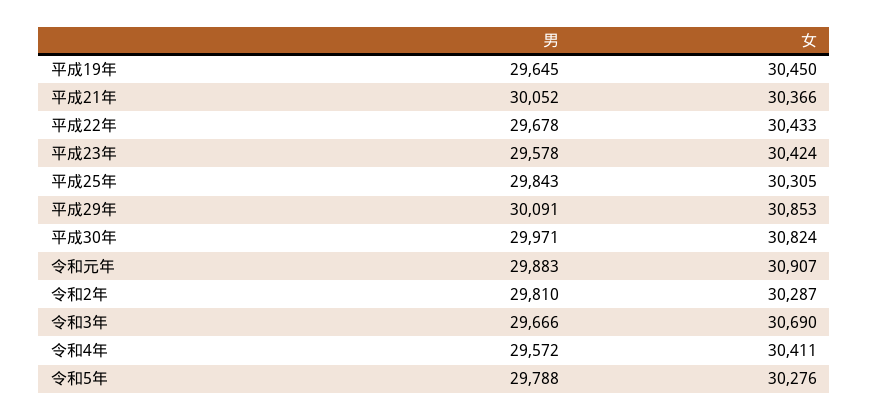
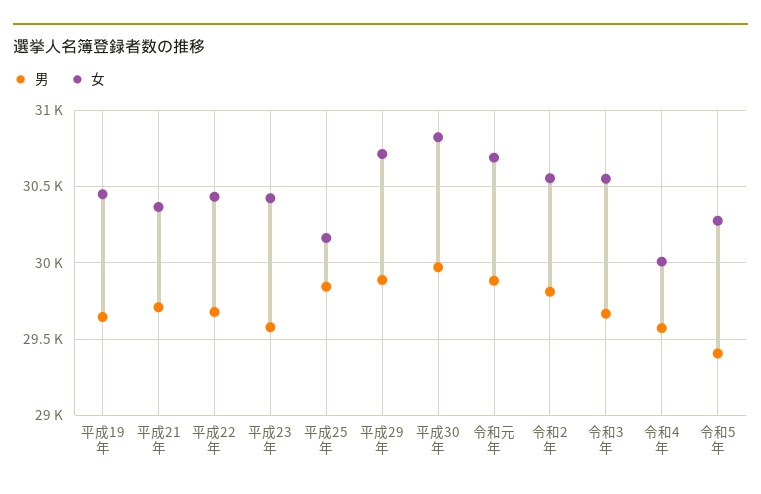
男, 平成21年: 30052 -> 29700
女, 平成25年: 30305 -> 30150
男, 平成29年: 30091 -> 29900
女, 平成29年: 30853 -> 30700
女, 令和元年: 30907 -> 30700
女, 令和2年: 30287 -> 30550
女, 令和3年: 30690 -> 30550
女, 令和4年: 30411 -> 30000
男, 令和5年: 29788 -> 29400

